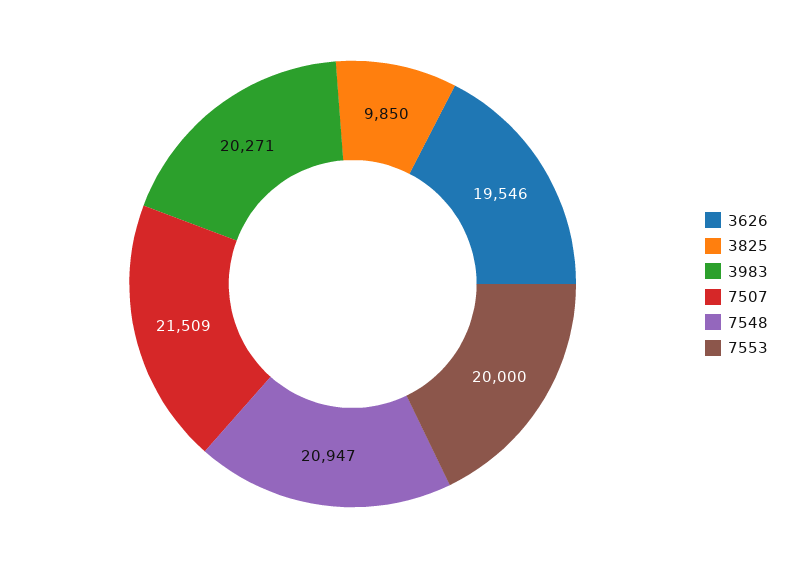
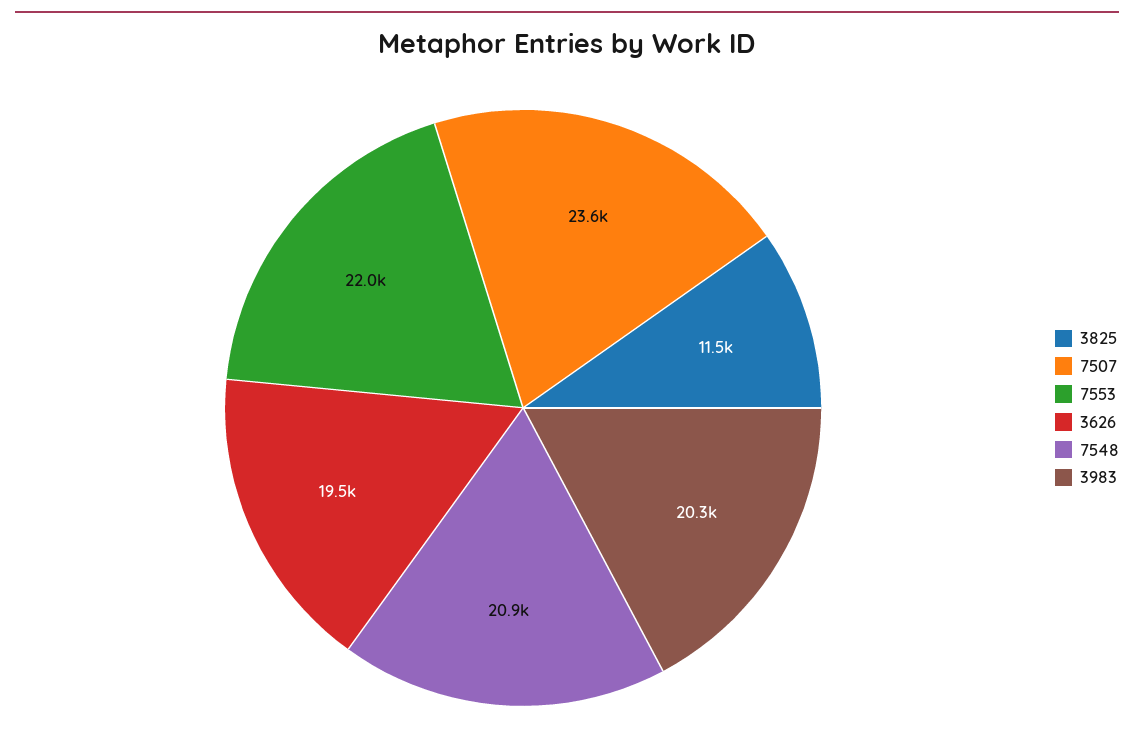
3825: 9850 -> 11500
7507: 21509 -> 23600
7553: 20000 -> 22000

